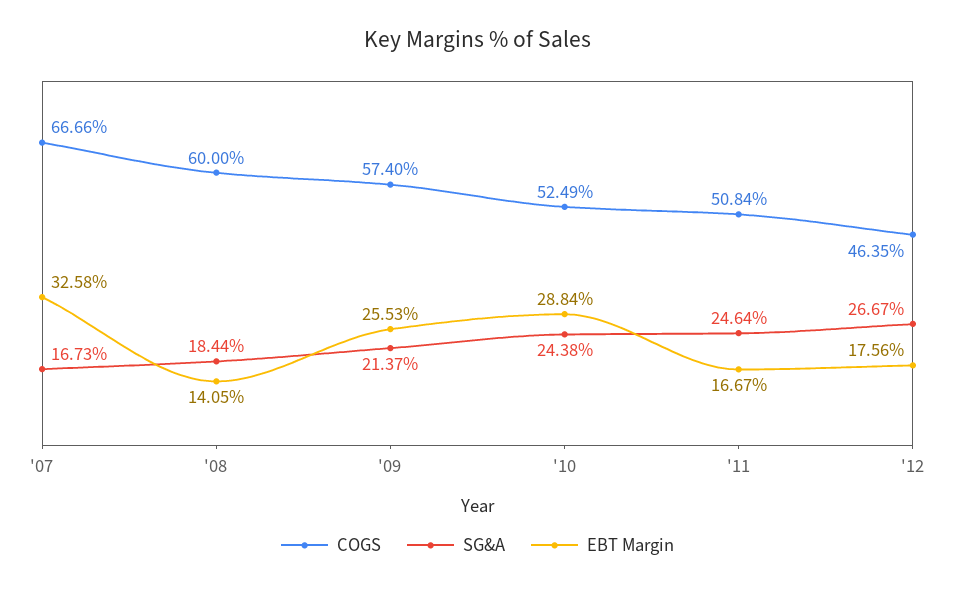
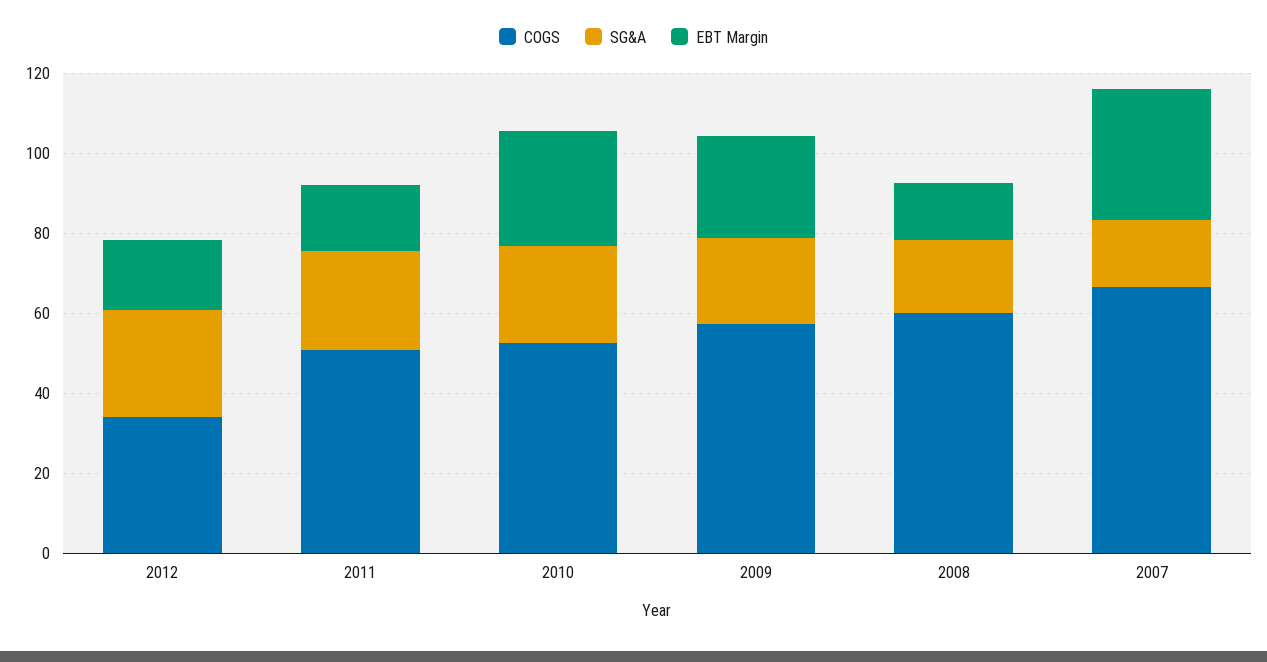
COGS, '12: 46.35 -> 35

